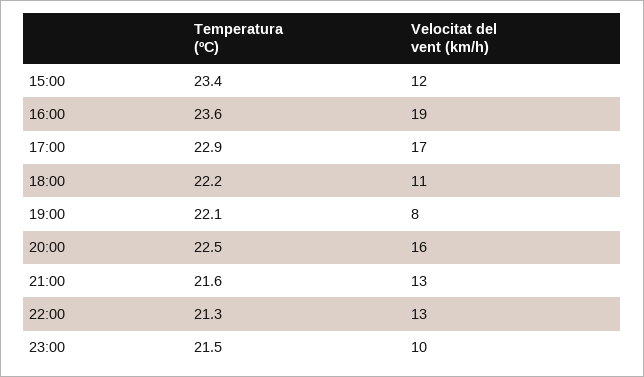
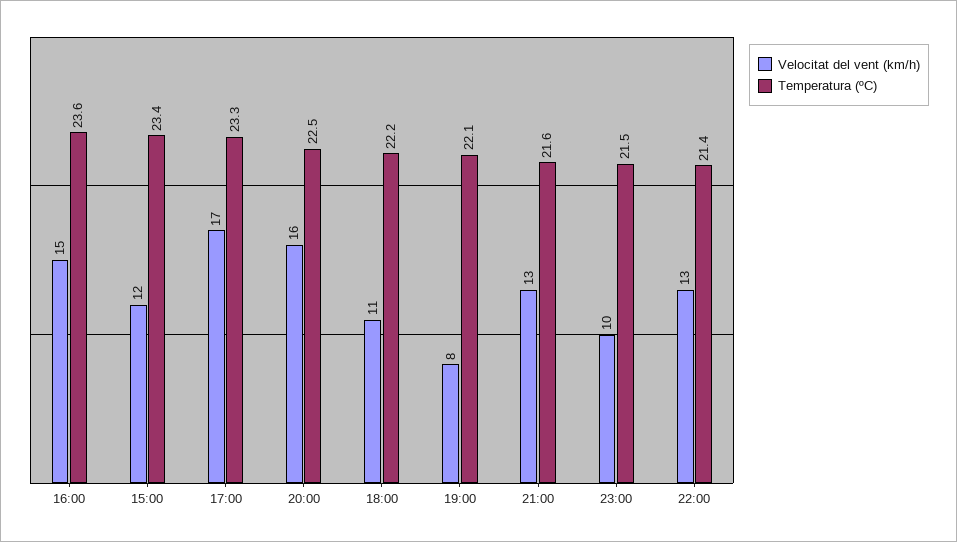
Velocitat del vent (km/h), 16:00: 19 -> 15
Temperatura (ºC), 17:00: 22.9 -> 23.3
Temperatura (ºC), 22:00: 21.3 -> 21.4

